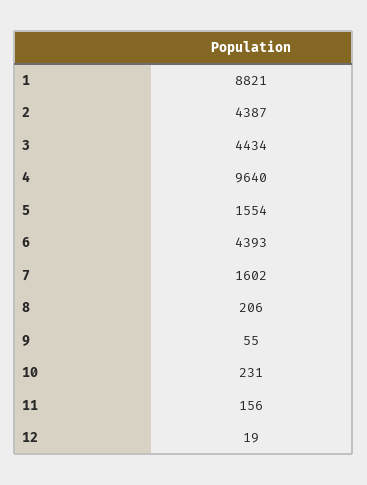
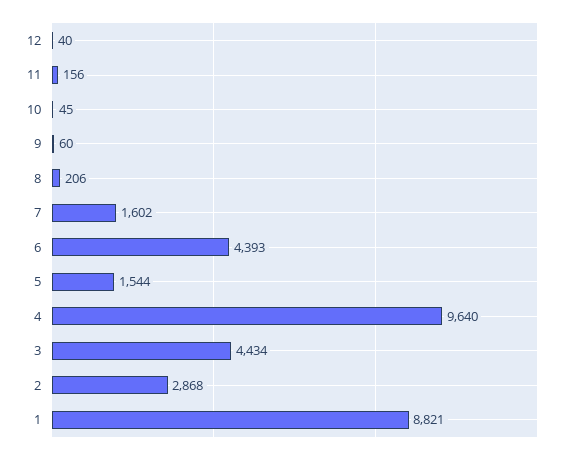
2: 4387 -> 2868
5: 1554 -> 1544
9: 55 -> 60
10: 231 -> 45
12: 19 -> 40

